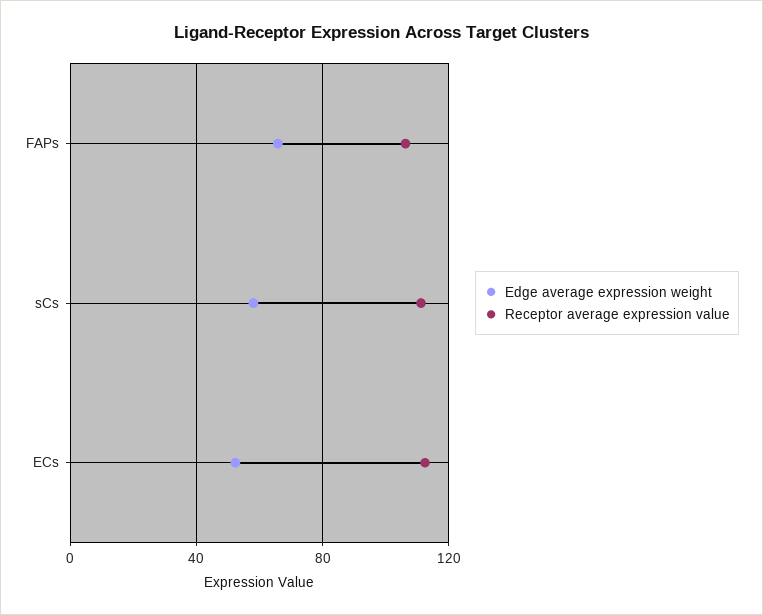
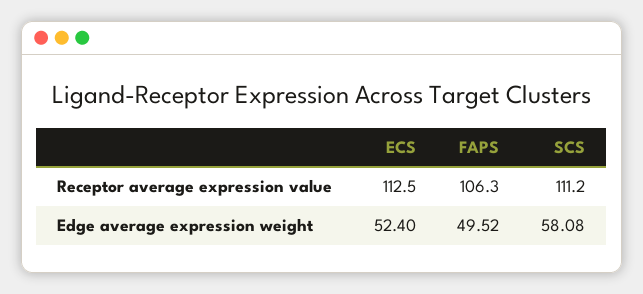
Edge average expression weight, FAPs: 65 -> 49.52

